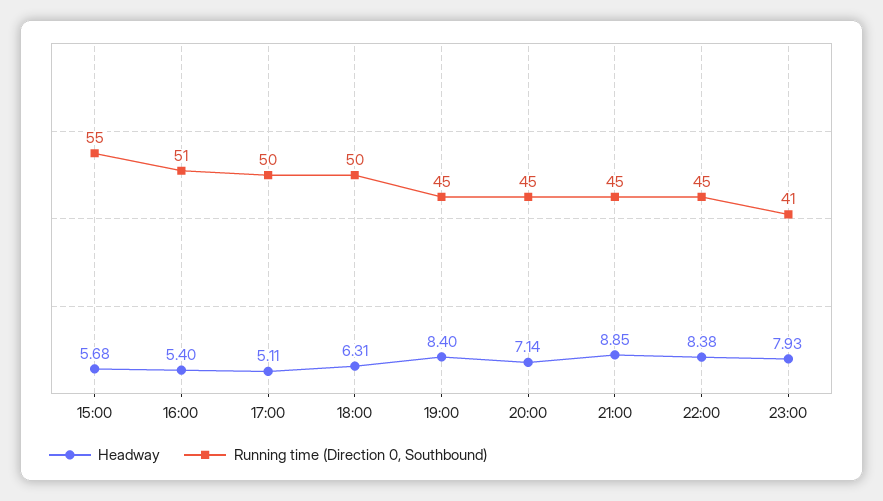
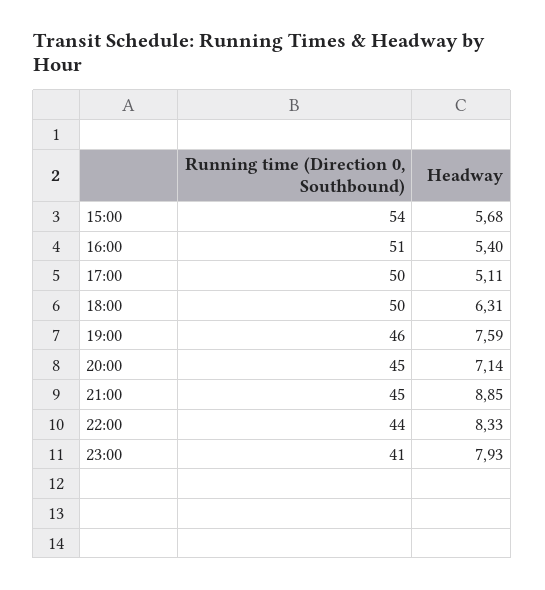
Running time (Direction 0, Southbound), 15:00: 55 -> 54
Headway, 19:00: 8.4 -> 7.59
Running time (Direction 0, Southbound), 19:00: 45 -> 46
Headway, 22:00: 8.38 -> 8.33
Running time (Direction 0, Southbound), 22:00: 45 -> 44

